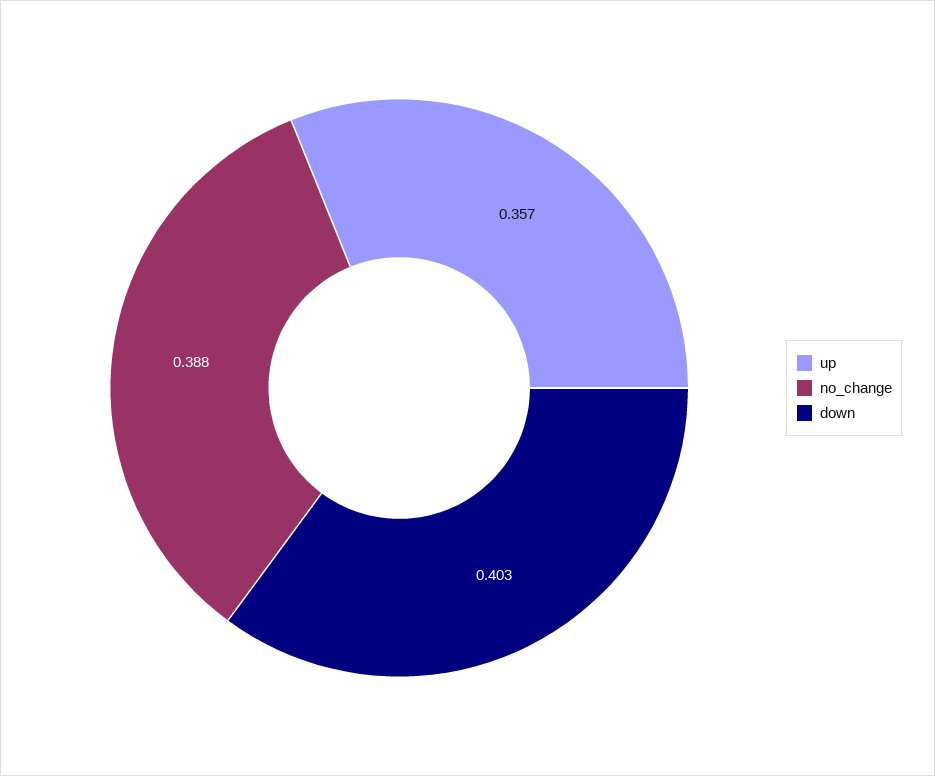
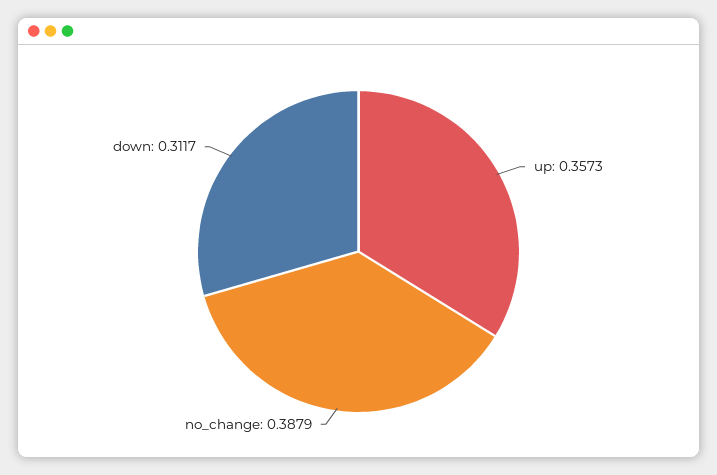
down: 0.403 -> 0.3117

